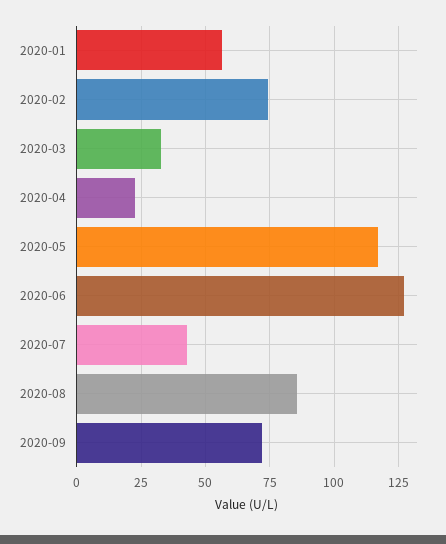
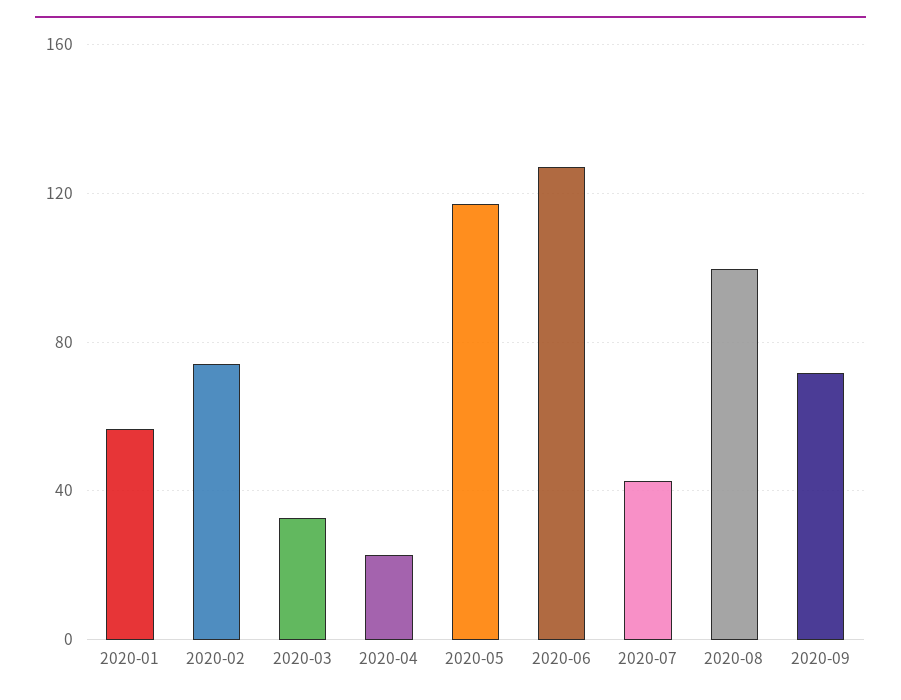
2020-08: 85 -> 100

